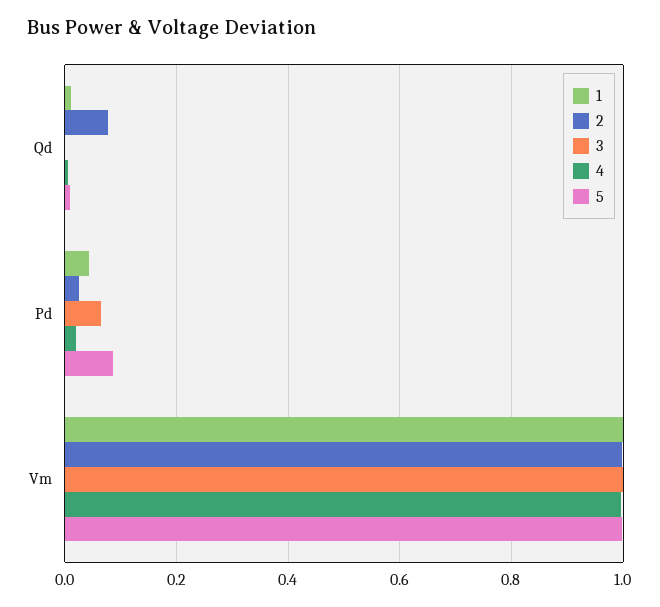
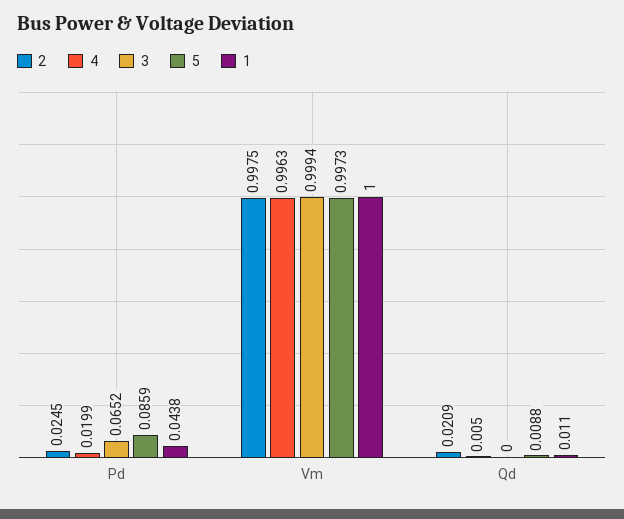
2, Qd: 0.08 -> 0.0209

